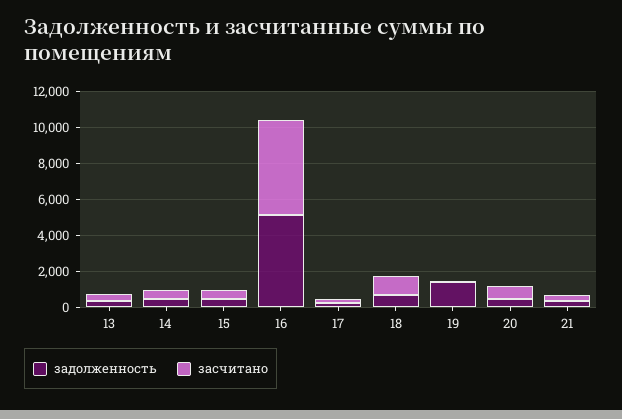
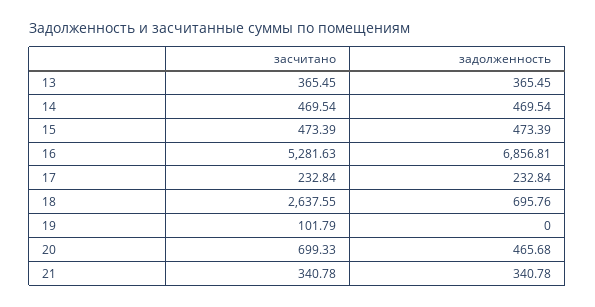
задолженность, 16: 5000 -> 6856.81
засчитано, 18: 1000 -> 2637.55
задолженность, 19: 1500 -> 0

